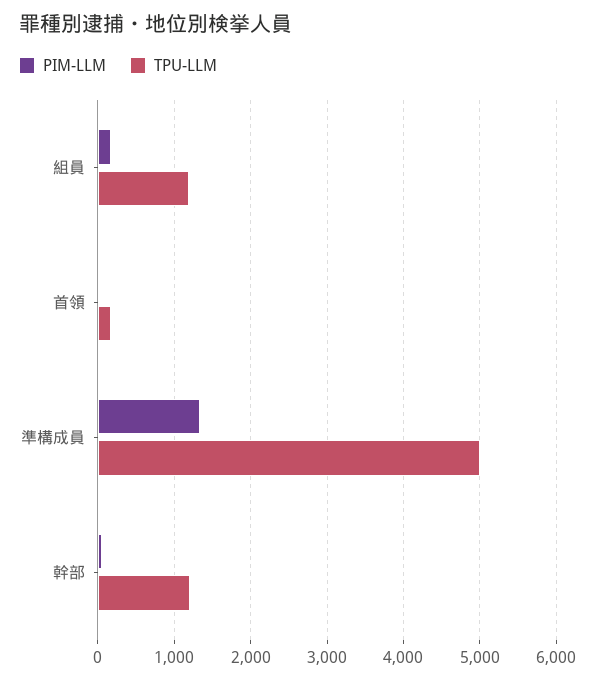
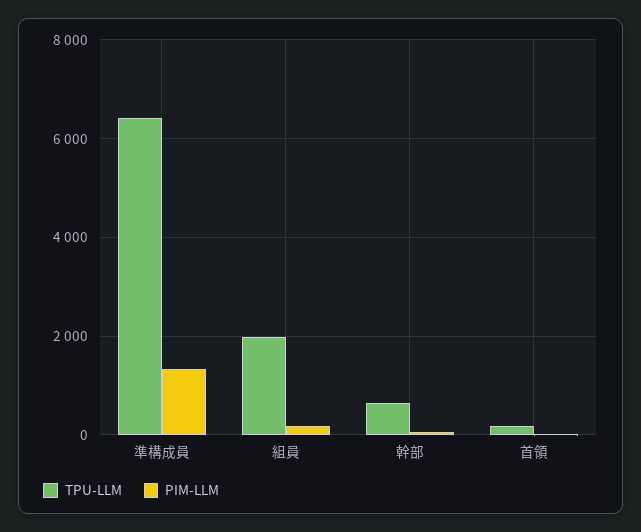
TPU-LLM, 組員: 1200 -> 2000
TPU-LLM, 準構成員: 5000 -> 6400
TPU-LLM, 幹部: 1200 -> 600

